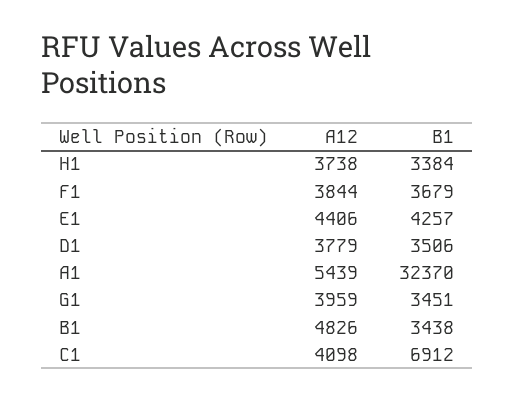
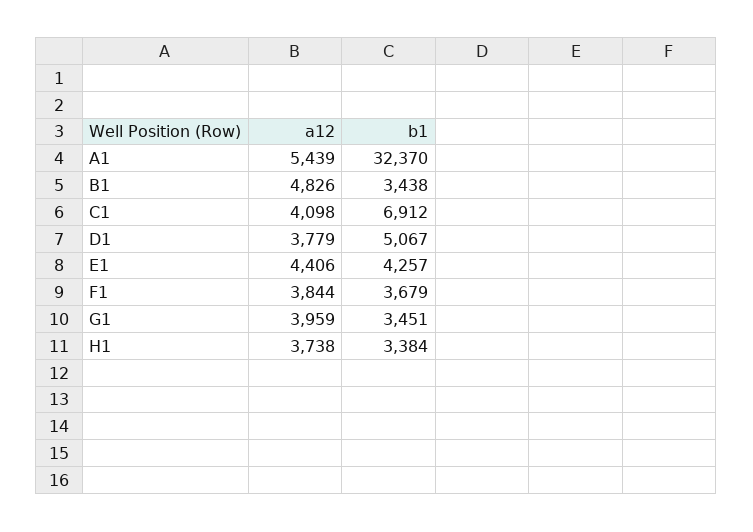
B1, D1: 3506 -> 5067

